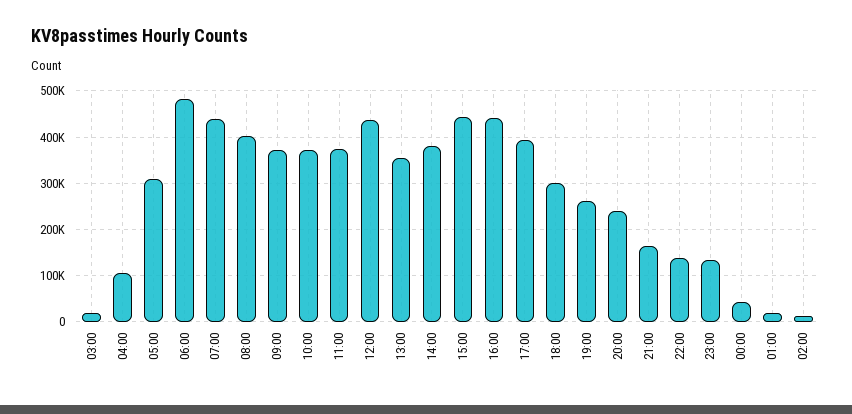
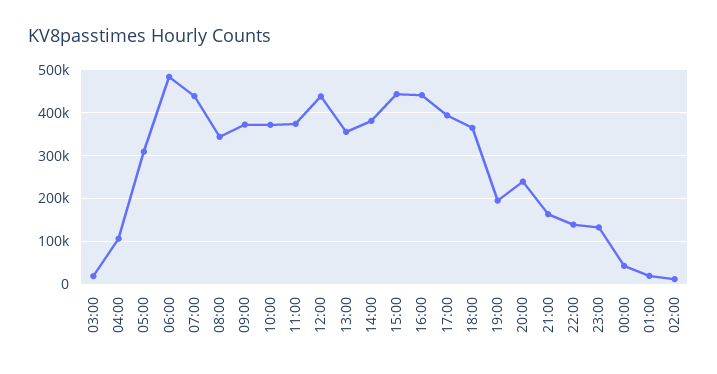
08:00: 400000 -> 340000
18:00: 300000 -> 360000
19:00: 260000 -> 200000

